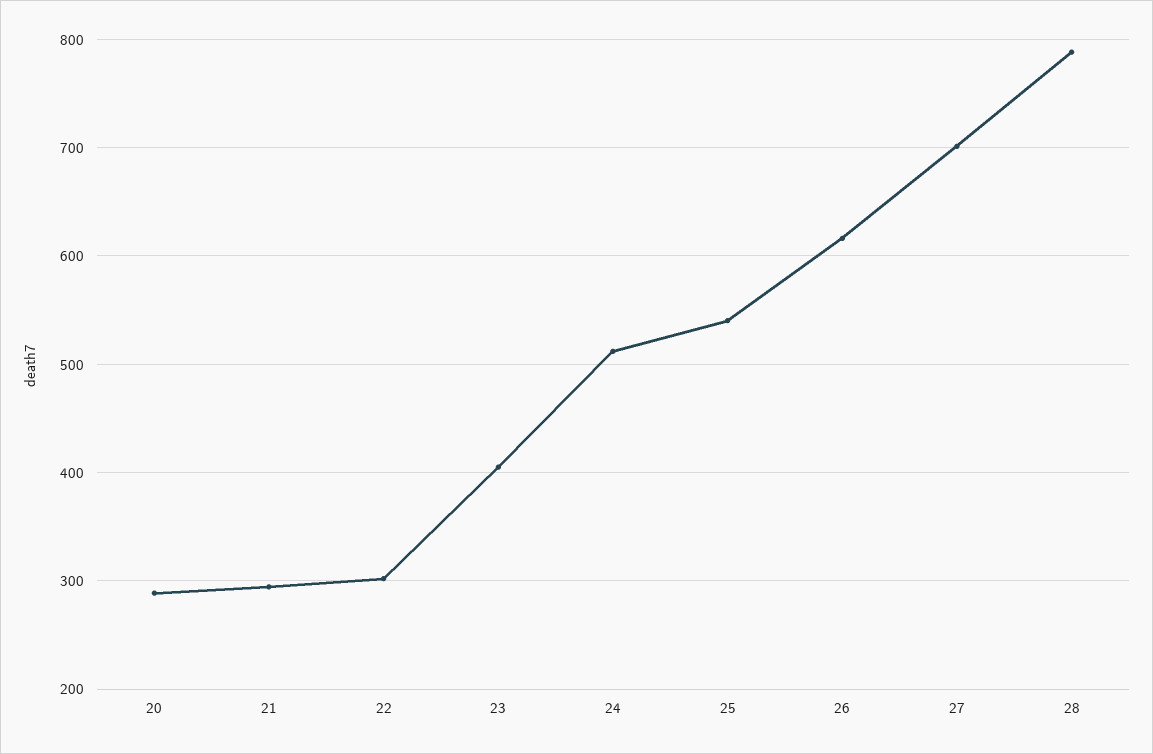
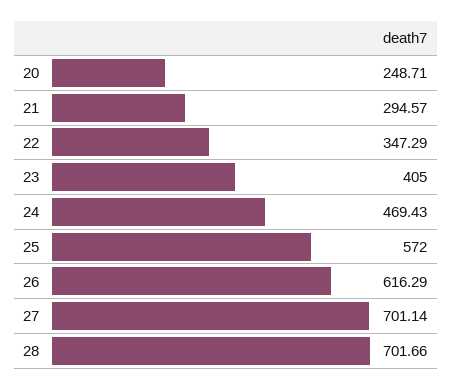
20: 290 -> 248.71
22: 300 -> 347.29
24: 510 -> 469.43
25: 540 -> 572
28: 790 -> 701.66

